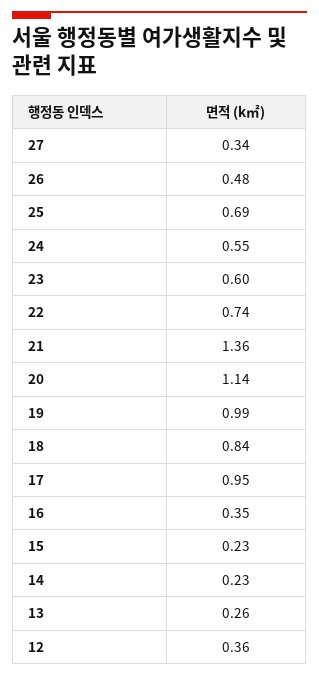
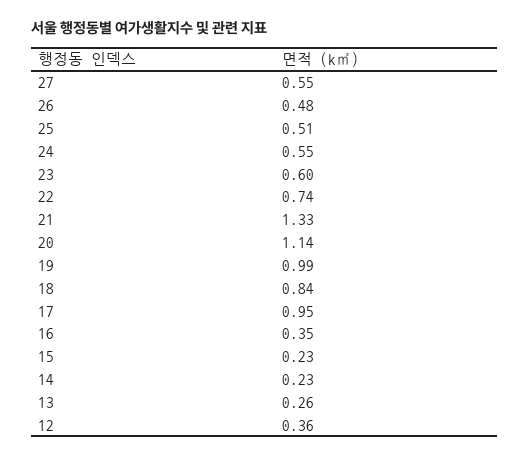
27: 0.34 -> 0.55
25: 0.69 -> 0.51
21: 1.36 -> 1.33

